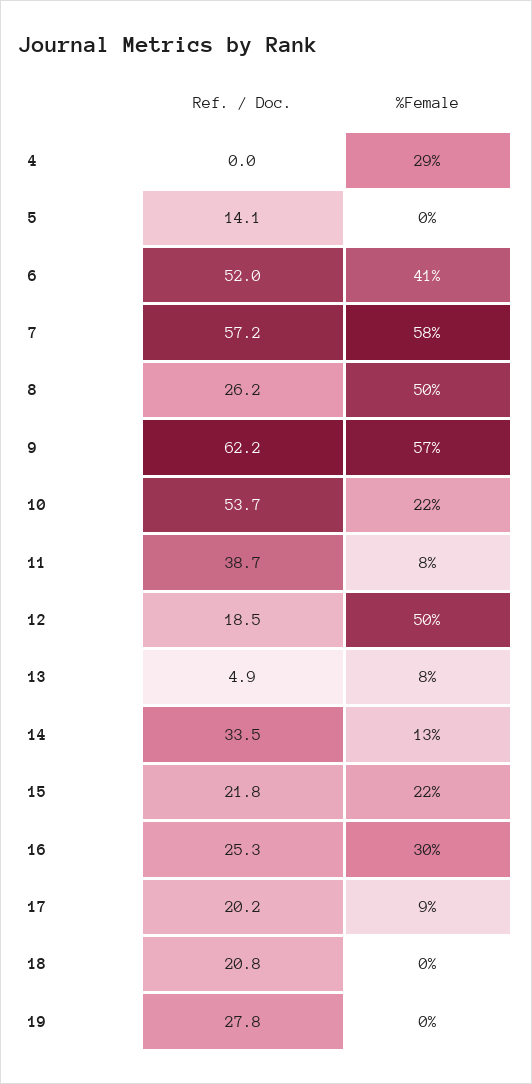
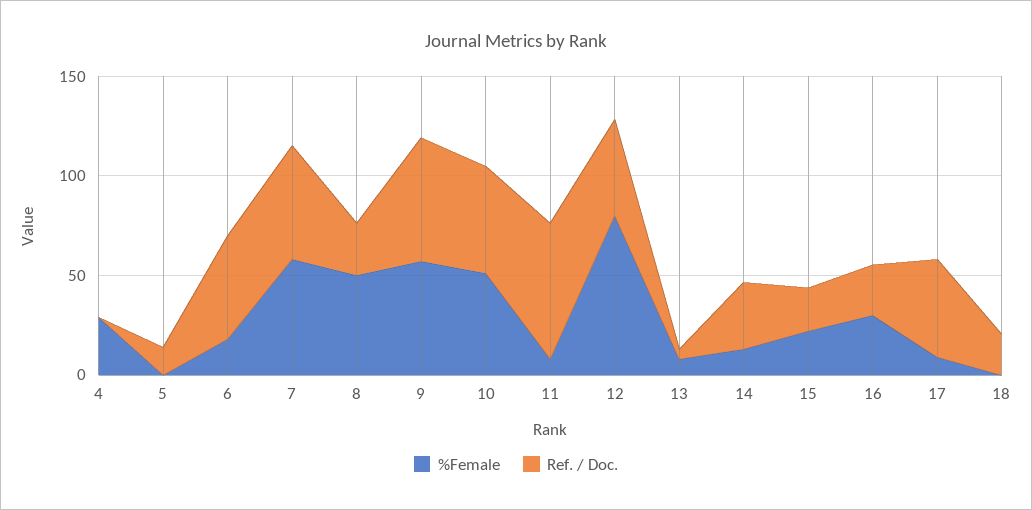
%Female, 6: 41 -> 20
%Female, 10: 22 -> 50
Ref. / Doc., 11: 38.7 -> 70
Ref. / Doc., 12: 18.5 -> 50
%Female, 12: 50 -> 80
Ref. / Doc., 17: 20.2 -> 50
Ref. / Doc., 19: 27.8 -> none
%Female, 19: 0 -> none

